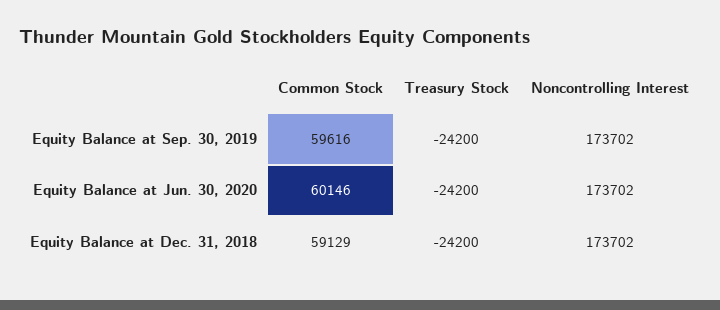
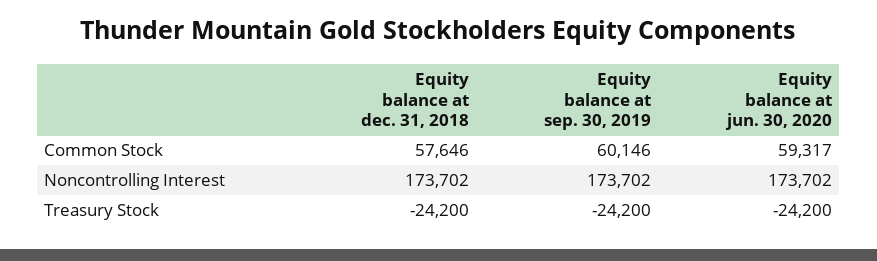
Common Stock, Equity Balance at Sep. 30, 2019: 59616 -> 60146
Common Stock, Equity Balance at Jun. 30, 2020: 60146 -> 59317
Common Stock, Equity Balance at Dec. 31, 2018: 59129 -> 57646

